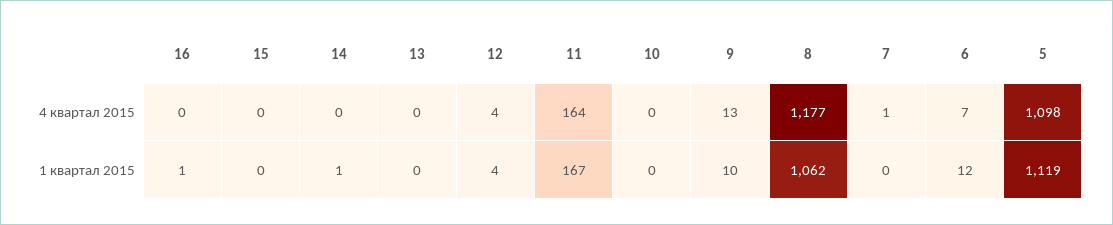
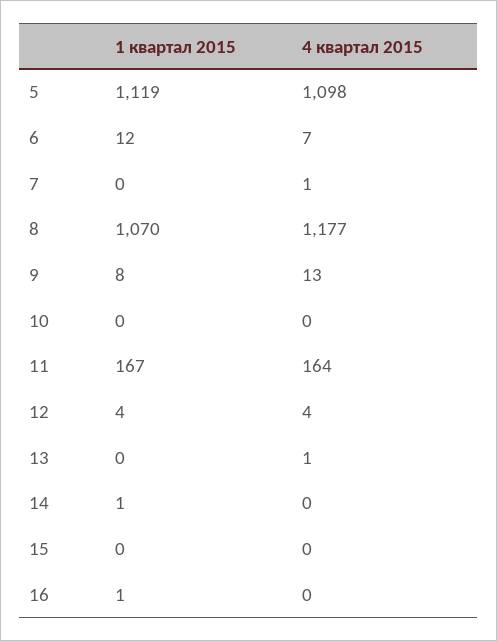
13, 4 квартал 2015: 0 -> 1
9, 1 квартал 2015: 10 -> 8
8, 1 квартал 2015: 1062 -> 1070

